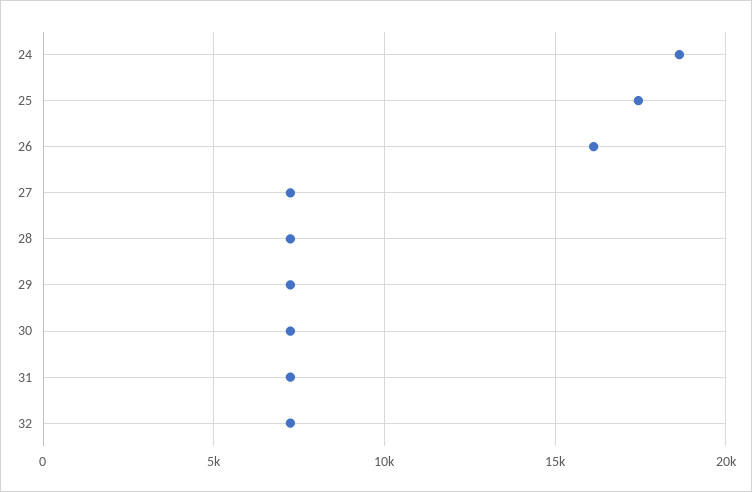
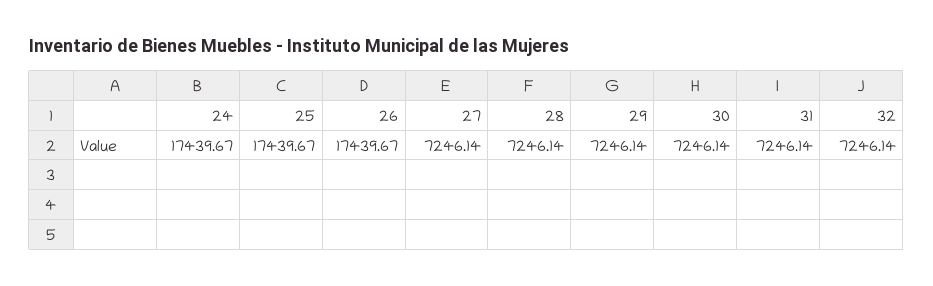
24: 18500 -> 17439.67
26: 16000 -> 17439.67

